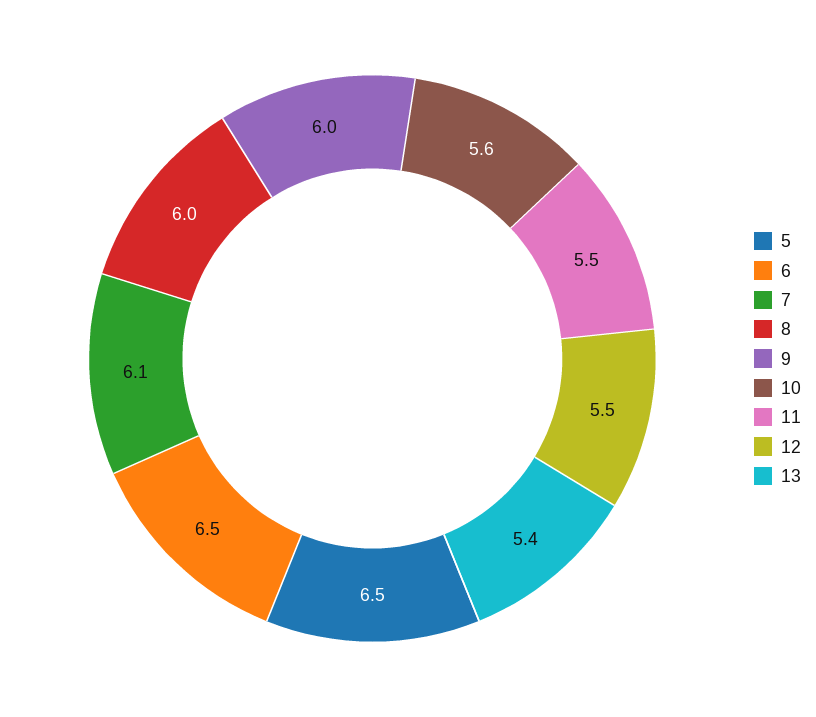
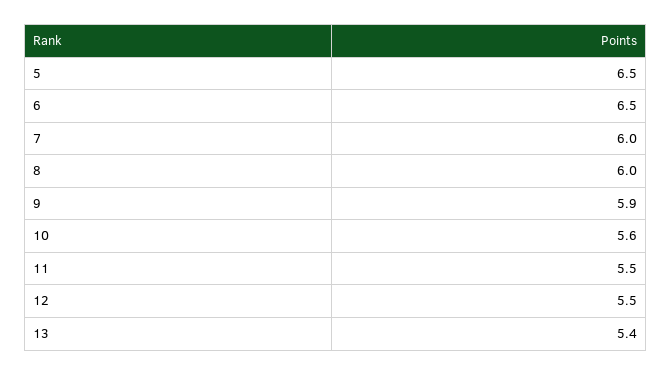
7: 6.1 -> 6
9: 6 -> 5.9

